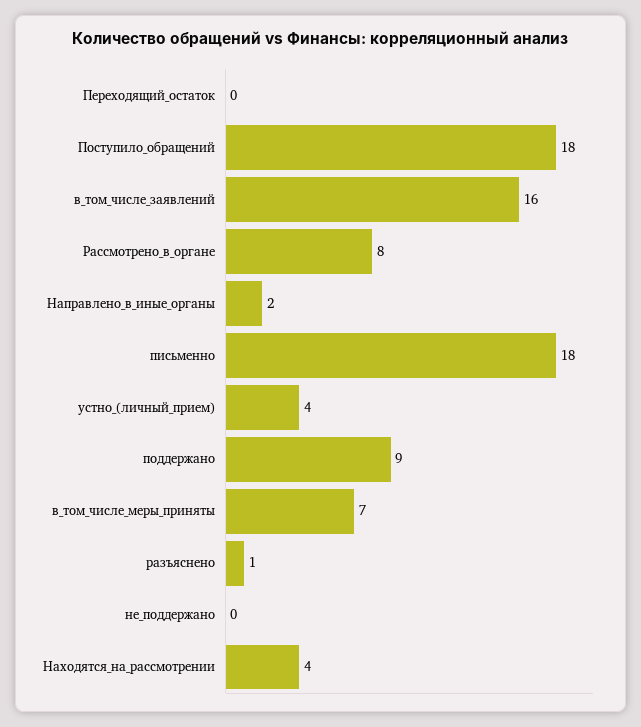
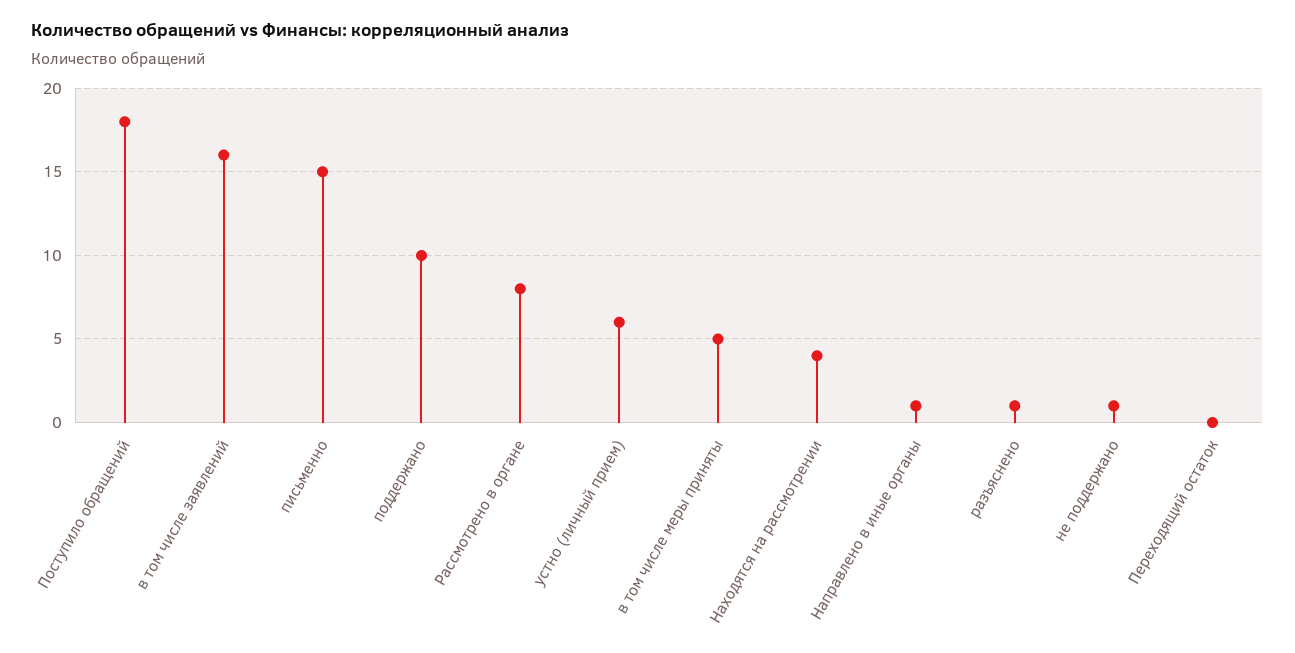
Направлено_в_иные_органы: 2 -> 1
письменно: 18 -> 15
устно_(личный_прием): 4 -> 6
поддержано: 9 -> 10
в_том_числе_меры_приняты: 7 -> 5
не_поддержано: 0 -> 1

